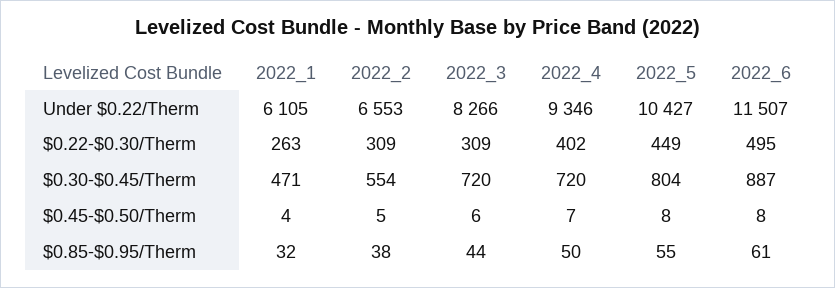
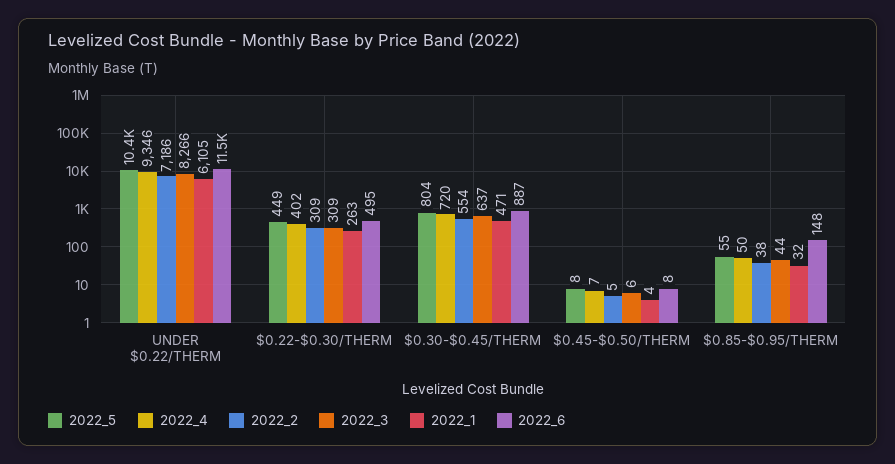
2022_2, Under $0.22/Therm: 6553 -> 7186
2022_3, $0.30-$0.45/Therm: 720 -> 637
2022_6, $0.85-$0.95/Therm: 61 -> 148

